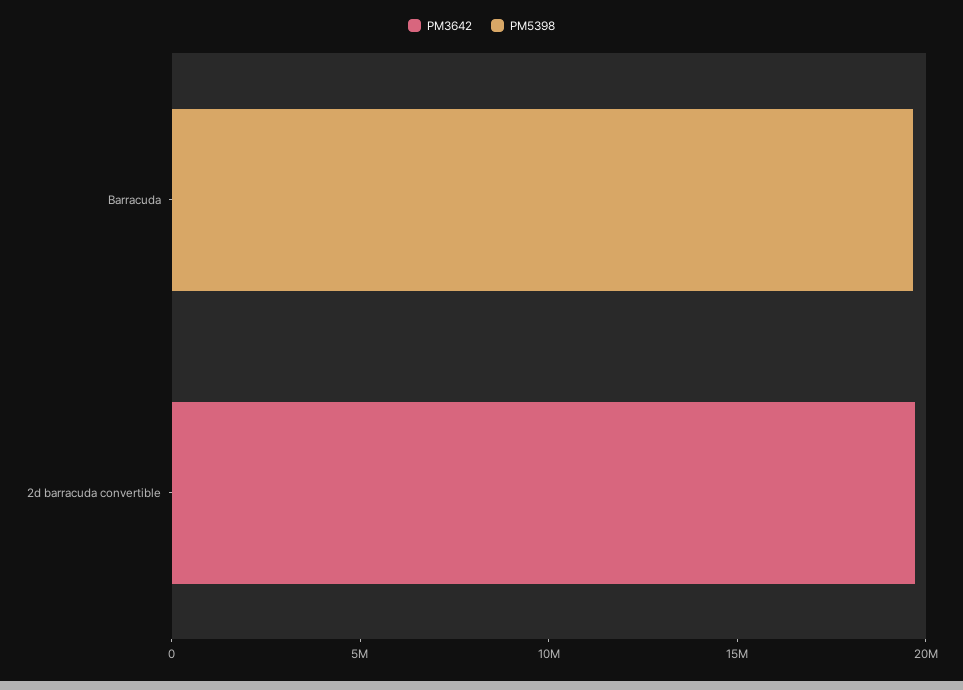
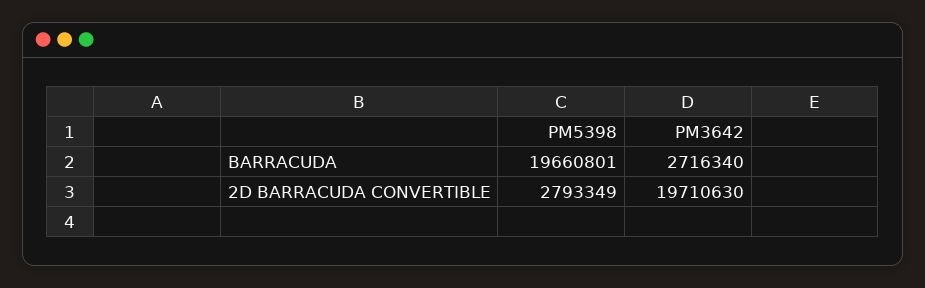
PM3642, Barracuda: 0 -> 2716340
PM5398, 2d barracuda convertible: 0 -> 2793349

